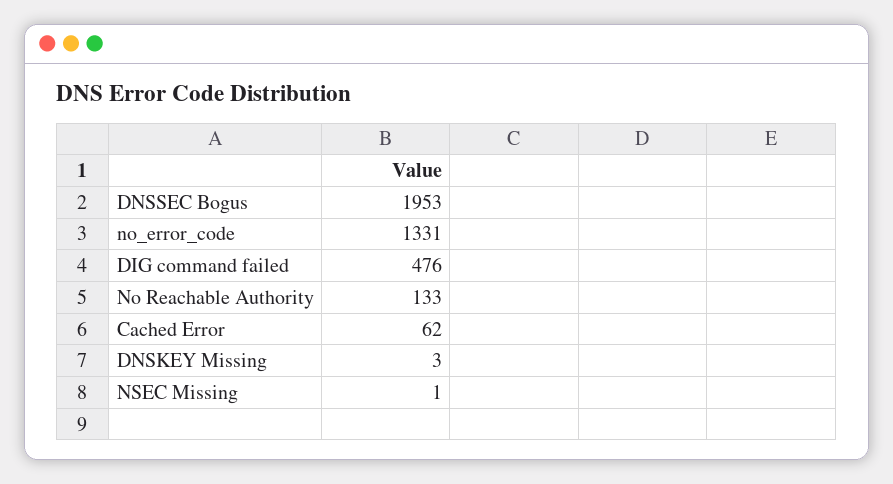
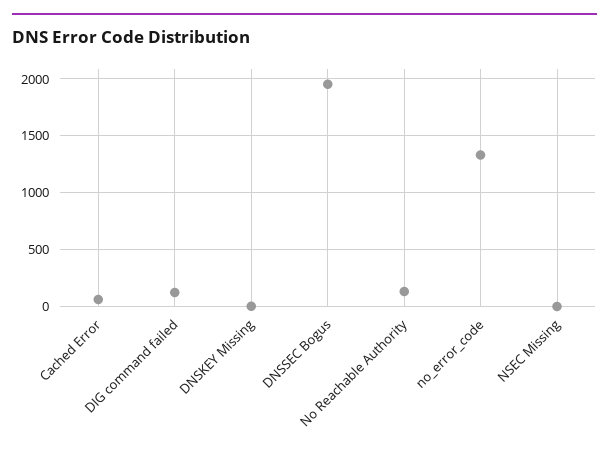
DIG command failed: 476 -> 100

